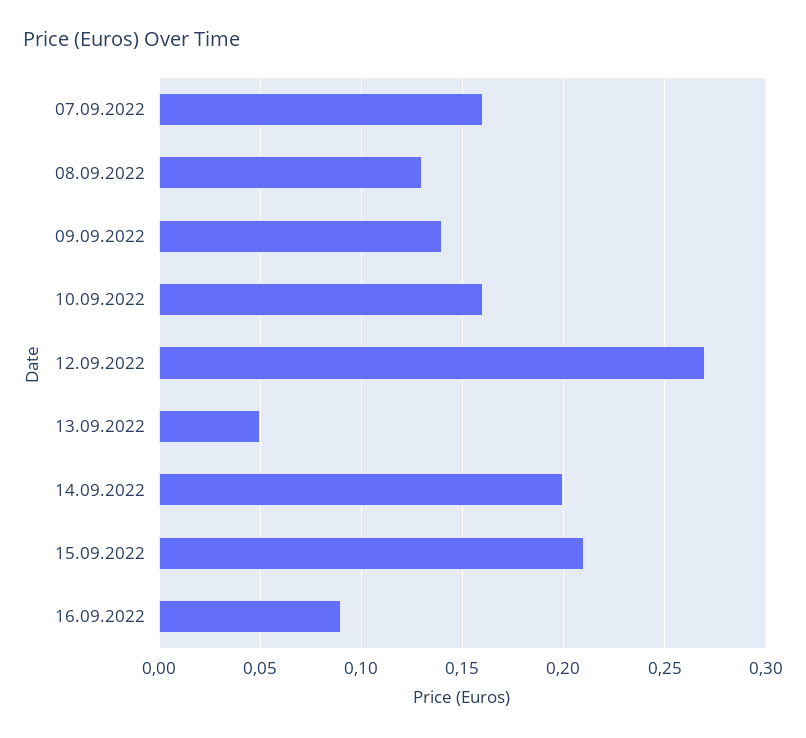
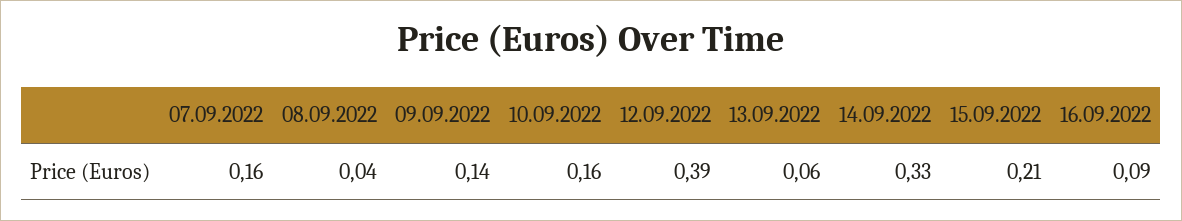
08.09.2022: 0.13 -> 0.04
12.09.2022: 0.27 -> 0.39
13.09.2022: 0.05 -> 0.06
14.09.2022: 0.2 -> 0.33

